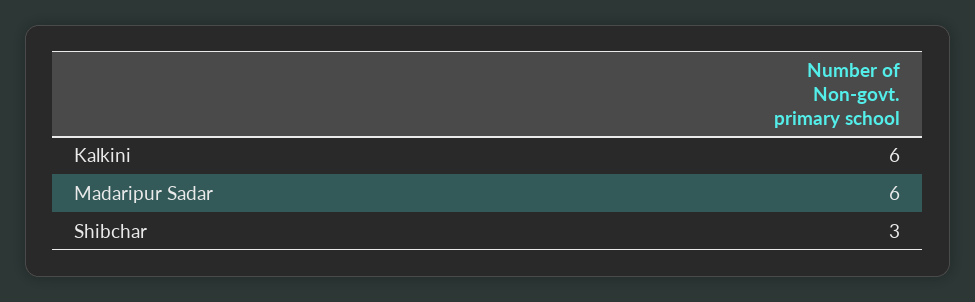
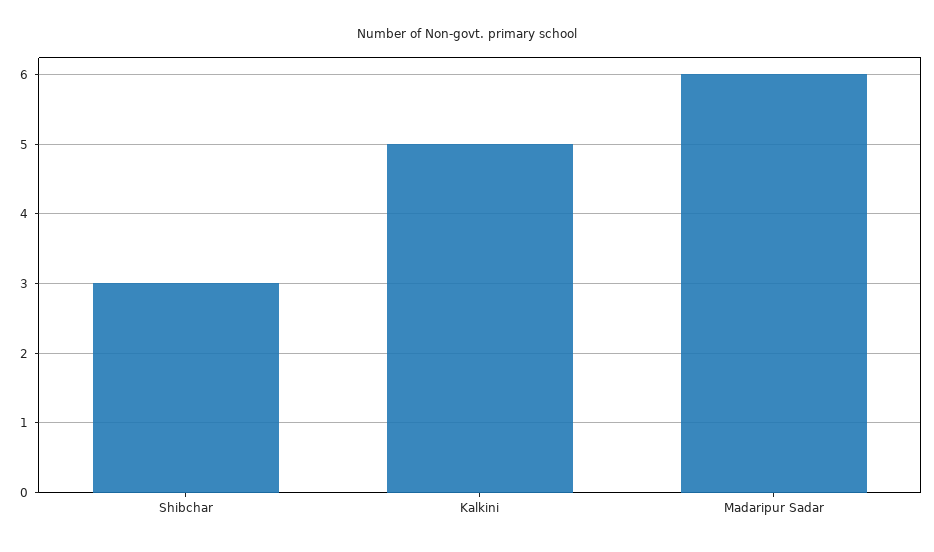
Kalkini: 6 -> 5

